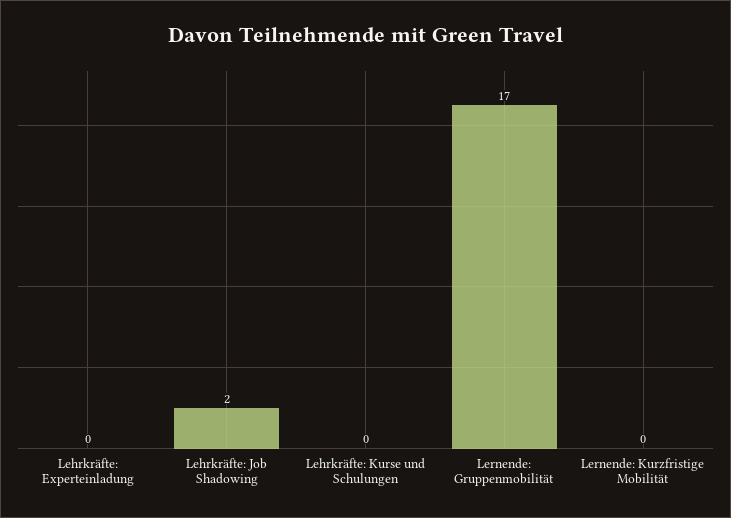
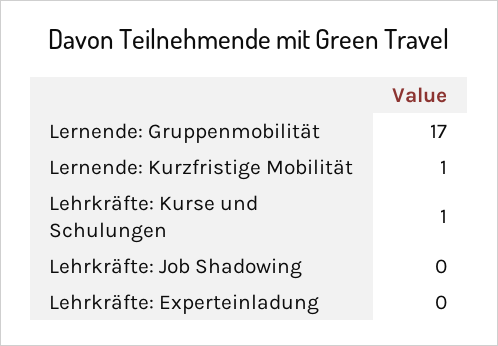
Lehrkräfte: Job Shadowing: 2 -> 0
Lehrkräfte: Kurse und Schulungen: 0 -> 1
Lernende: Kurzfristige Mobilität: 0 -> 1

